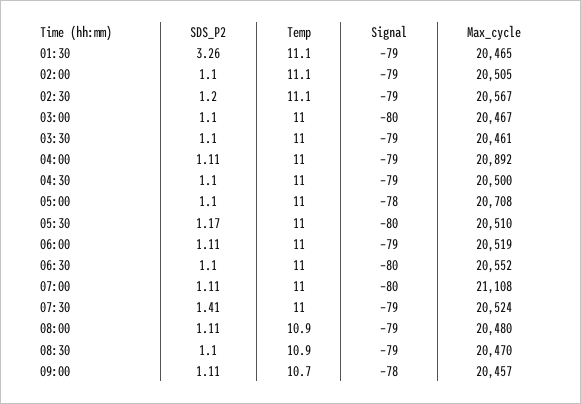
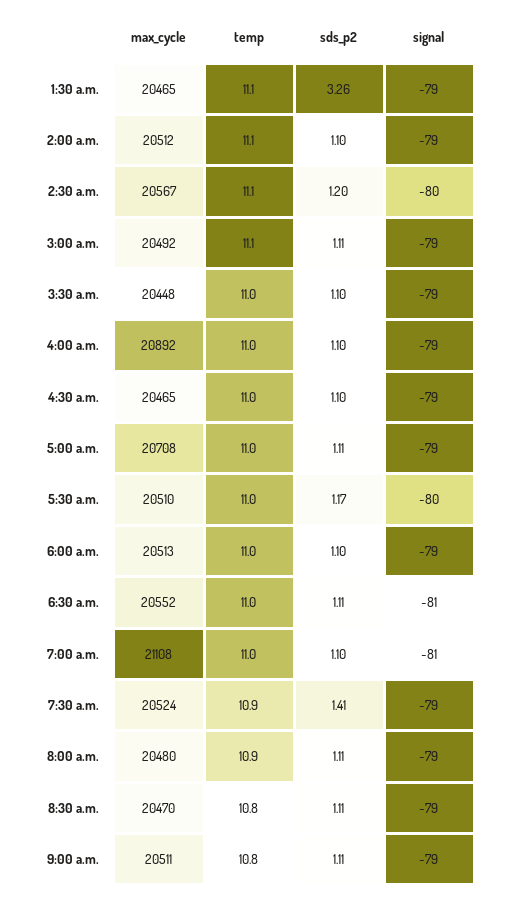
Max_cycle, 02:00: 20505 -> 20512
Signal, 02:30: -79 -> -80
SDS_P2, 03:00: 1.1 -> 1.11
Temp, 03:00: 11 -> 11.1
Signal, 03:00: -80 -> -79
Max_cycle, 03:00: 20467 -> 20492
Max_cycle, 03:30: 20461 -> 20448
SDS_P2, 04:00: 1.11 -> 1.1
Max_cycle, 04:30: 20500 -> 20465
SDS_P2, 05:00: 1.1 -> 1.11
Signal, 05:00: -78 -> -79
SDS_P2, 06:00: 1.11 -> 1.1
Max_cycle, 06:00: 20519 -> 20513
SDS_P2, 06:30: 1.1 -> 1.11
Signal, 06:30: -80 -> -81
SDS_P2, 07:00: 1.11 -> 1.1
Signal, 07:00: -80 -> -81
Temp, 07:30: 11 -> 10.9
SDS_P2, 08:30: 1.1 -> 1.11
Temp, 08:30: 10.9 -> 10.8
Temp, 09:00: 10.7 -> 10.8
Signal, 09:00: -78 -> -79
Max_cycle, 09:00: 20457 -> 20511

